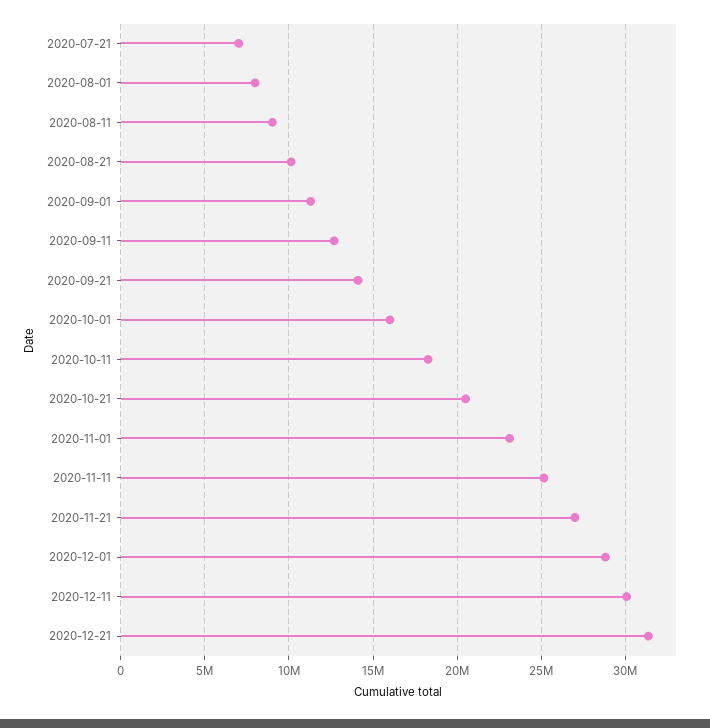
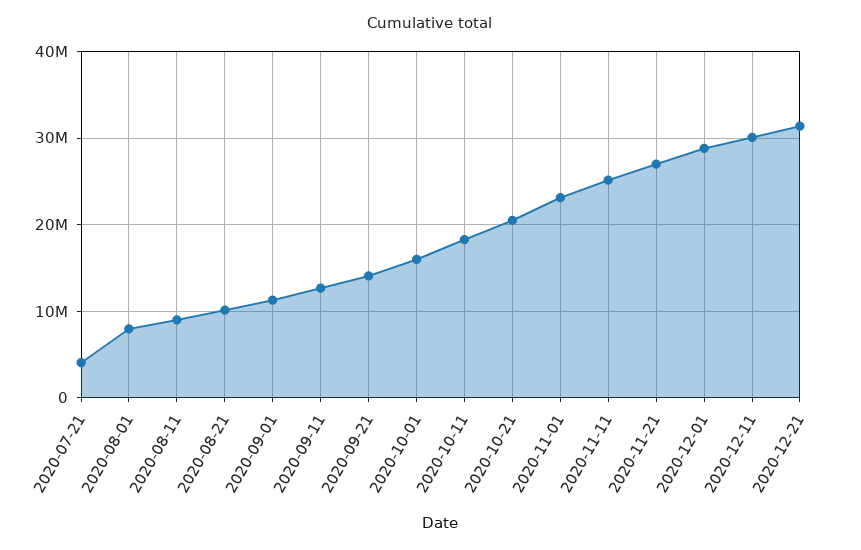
2020-07-21: 7000000 -> 4000000

